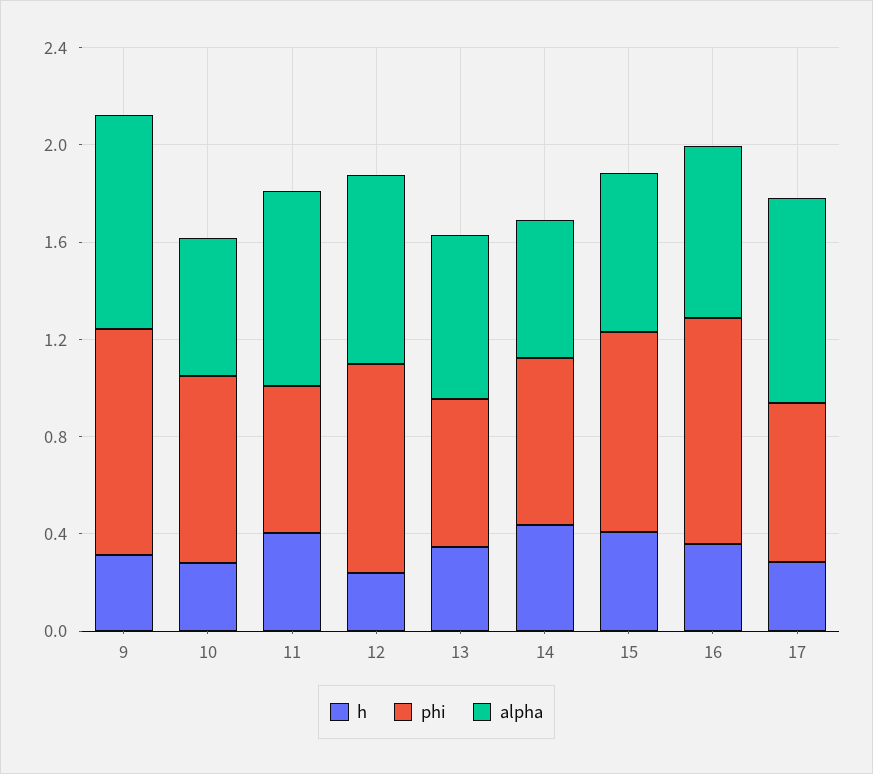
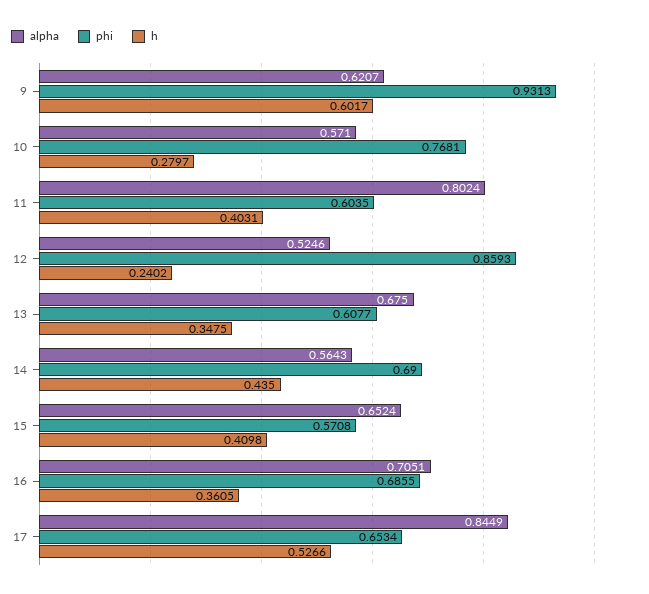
h, 9: 0.3 -> 0.6017
alpha, 9: 0.9 -> 0.6207
alpha, 12: 0.8 -> 0.5246
phi, 15: 0.8 -> 0.5708
phi, 16: 0.9 -> 0.6855
h, 17: 0.3 -> 0.5266

